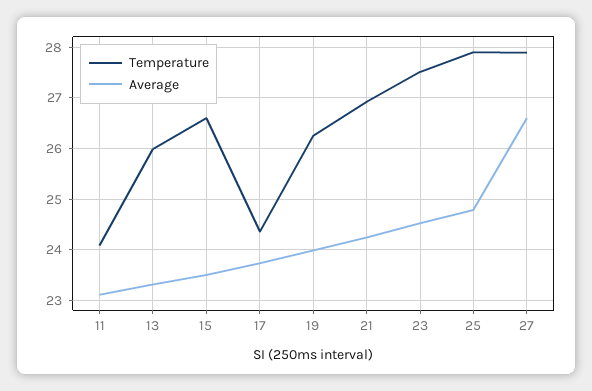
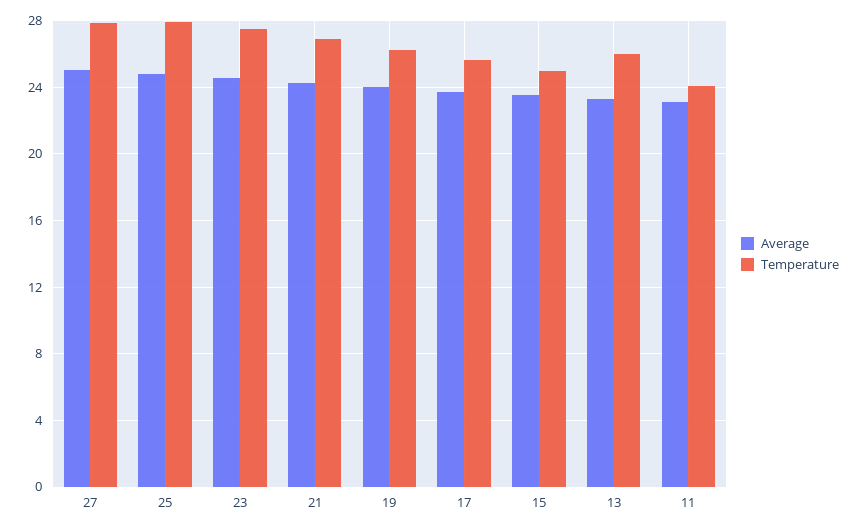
Temperature, 15: 26.6 -> 25
Temperature, 17: 24.4 -> 25.5
Average, 27: 26.6 -> 25

